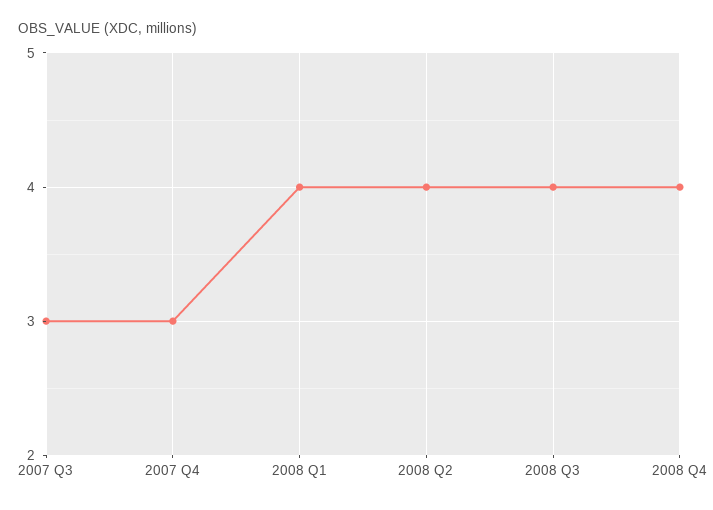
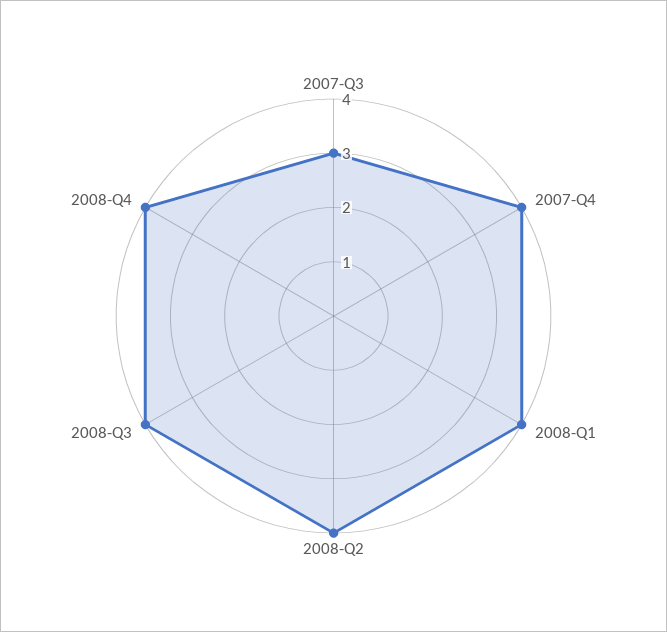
2007 Q4: 3 -> 4

